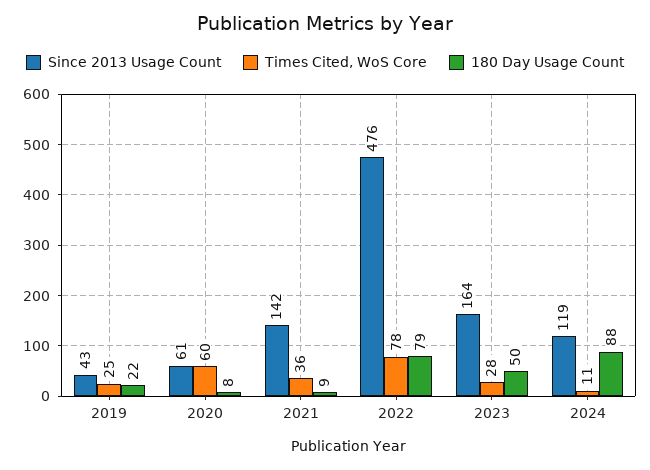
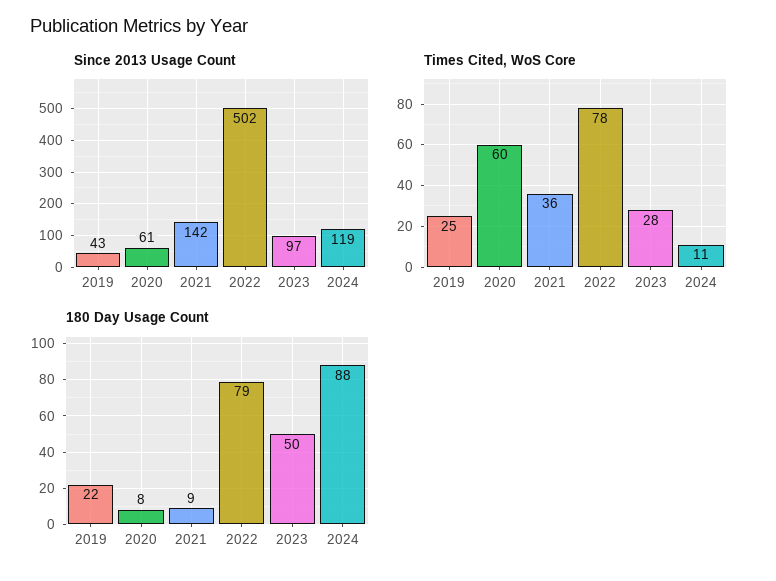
Since 2013 Usage Count, 2022: 476 -> 502
Since 2013 Usage Count, 2023: 164 -> 97

